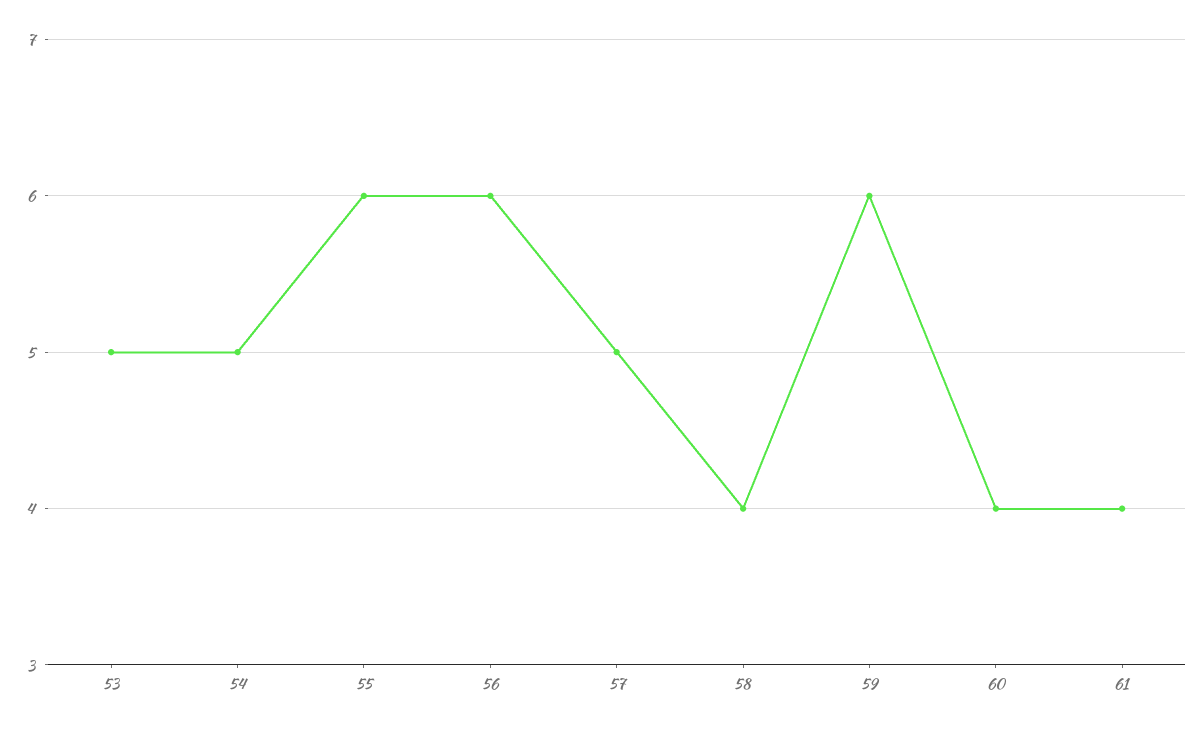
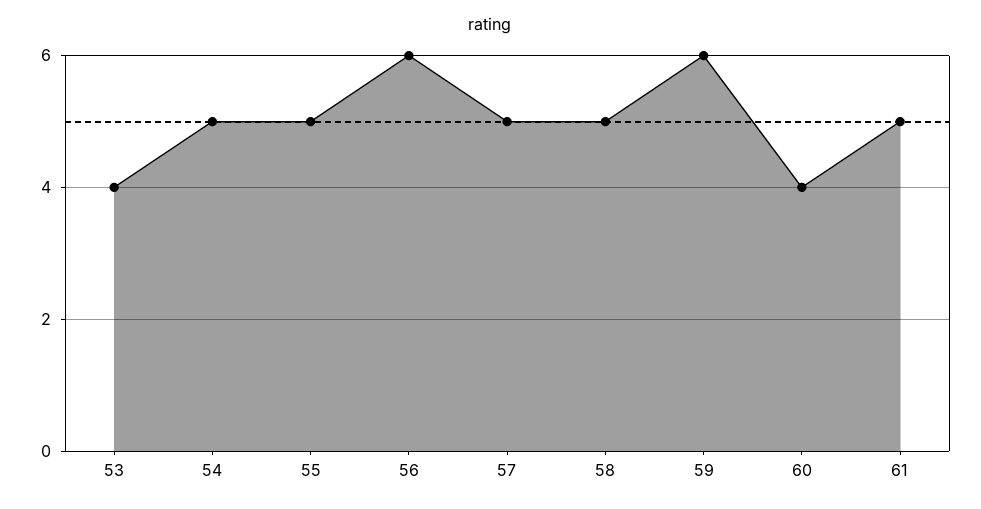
53: 5 -> 4
55: 6 -> 5
58: 4 -> 5
61: 4 -> 5

